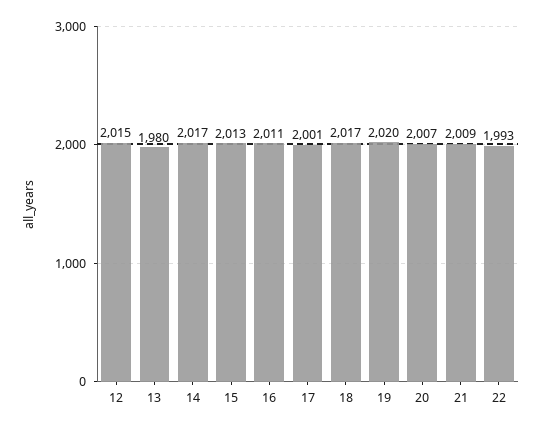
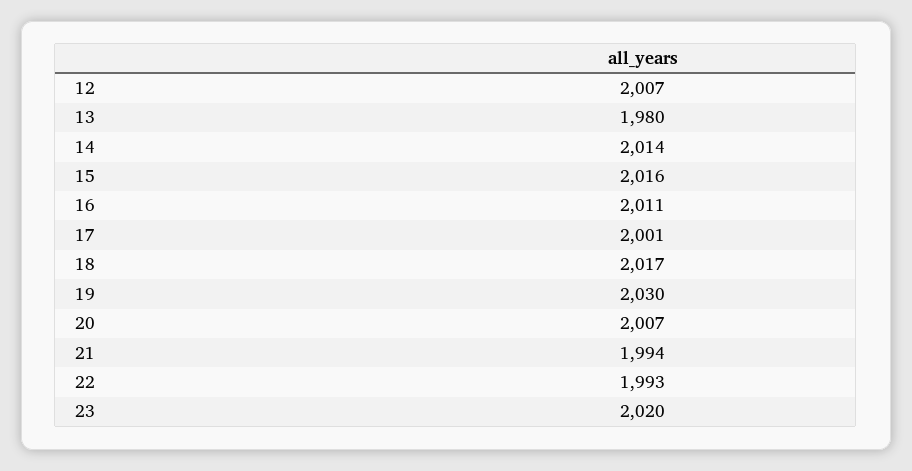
12: 2015 -> 2007
14: 2017 -> 2014
15: 2013 -> 2016
19: 2020 -> 2030
21: 2009 -> 1994
23: none -> 2020

